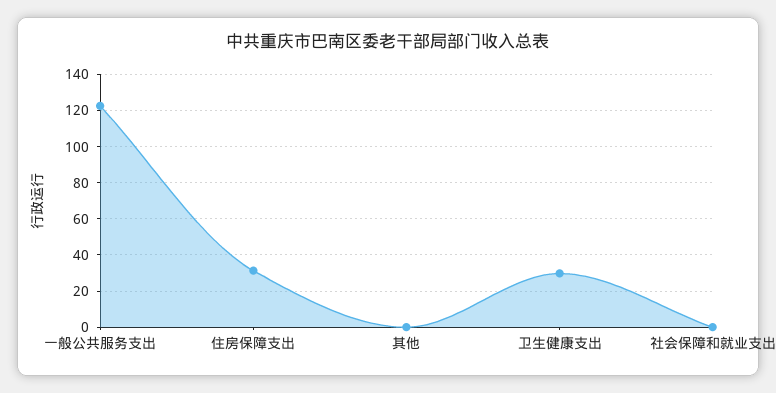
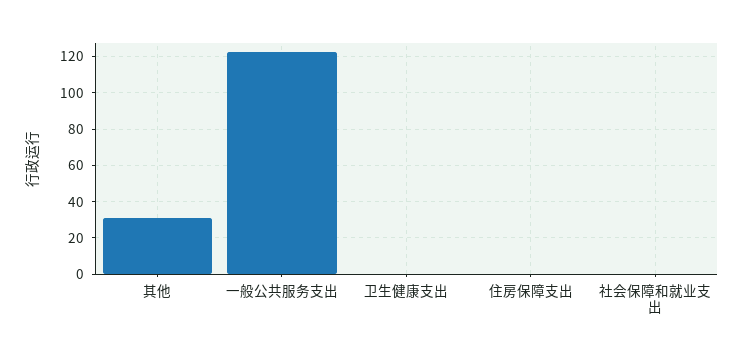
住房保障支出: 30 -> 0
其他: 0 -> 30
卫生健康支出: 30 -> 0

